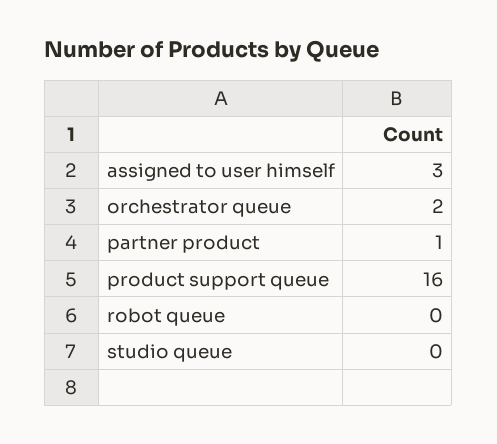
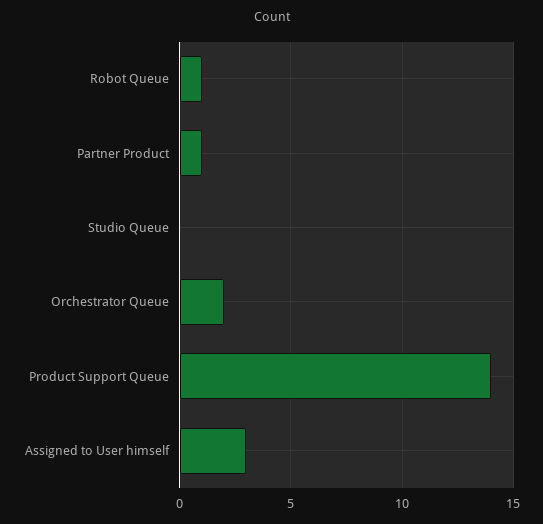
product support queue: 16 -> 14
robot queue: 0 -> 1

